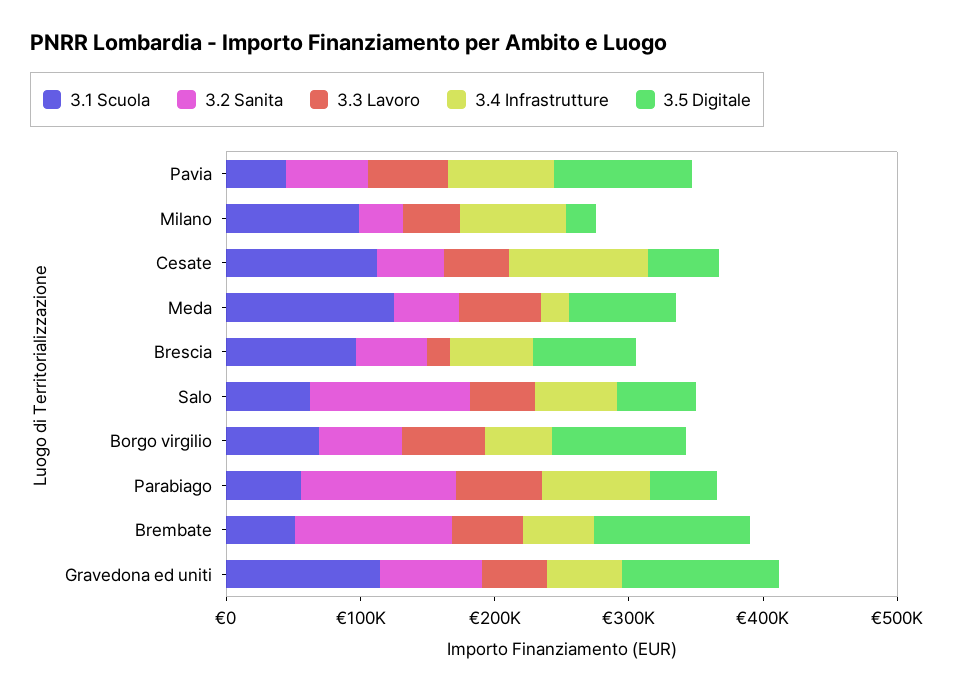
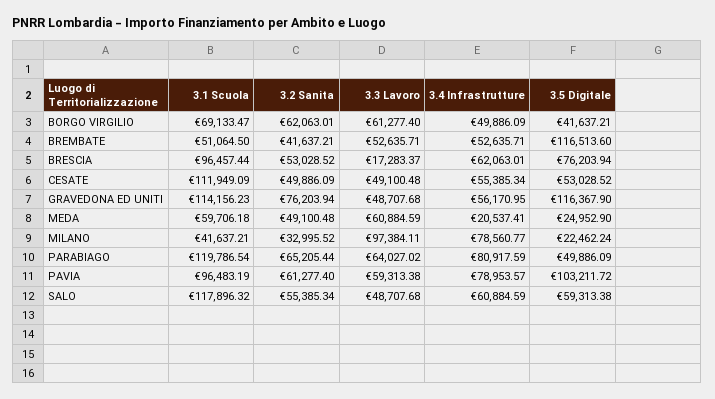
3.1 Scuola, Pavia: 40000 -> 96483.19
3.1 Scuola, Milano: 100000 -> 41637.21
3.3 Lavoro, Milano: 40000 -> 97384.11
3.4 Infrastrutture, Cesate: 100000 -> 55385.34
3.1 Scuola, Meda: 120000 -> 59706.18
3.5 Digitale, Meda: 80000 -> 24952.9
3.1 Scuola, Salo: 60000 -> 117896.32
3.2 Sanita, Salo: 120000 -> 55385.34
3.5 Digitale, Borgo virgilio: 100000 -> 41637.21
3.1 Scuola, Parabiago: 60000 -> 119786.54
3.2 Sanita, Parabiago: 120000 -> 65205.44
3.2 Sanita, Brembate: 120000 -> 41637.21

